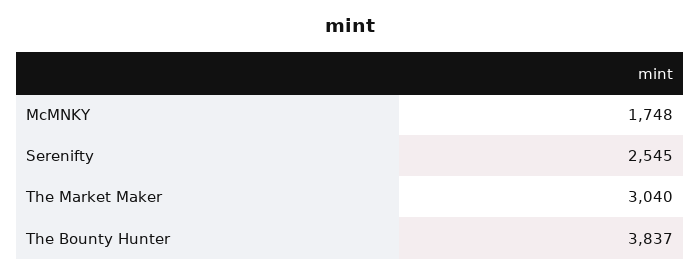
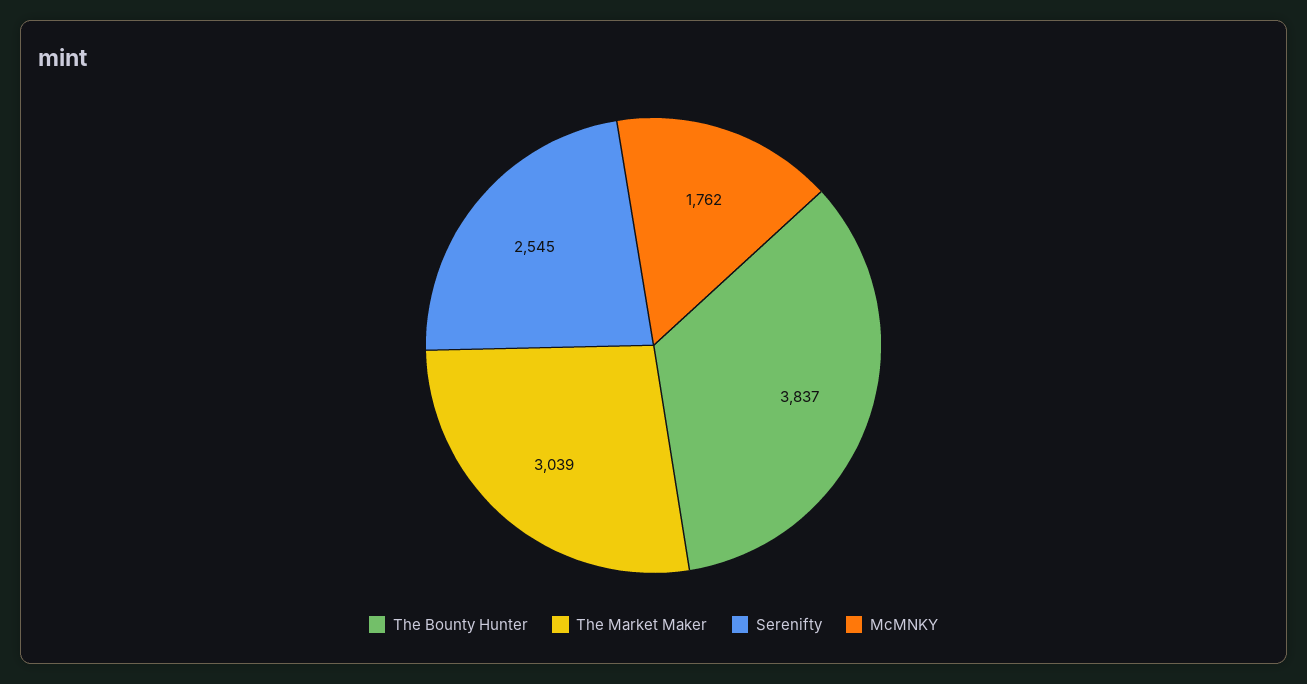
McMNKY: 1748 -> 1762
The Market Maker: 3040 -> 3039

